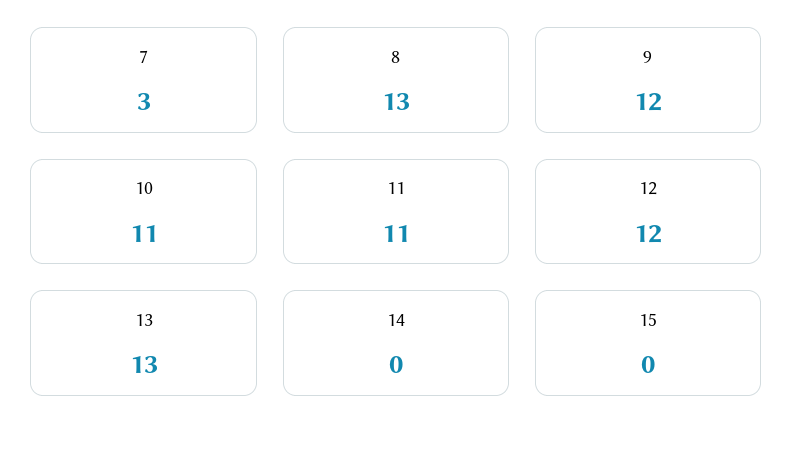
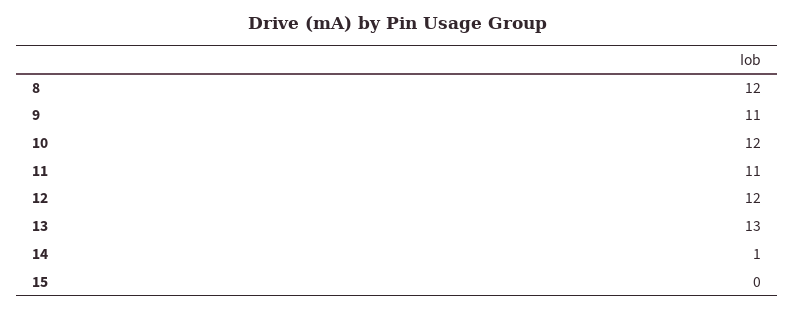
7: 3 -> none
8: 13 -> 12
9: 12 -> 11
10: 11 -> 12
14: 0 -> 1

